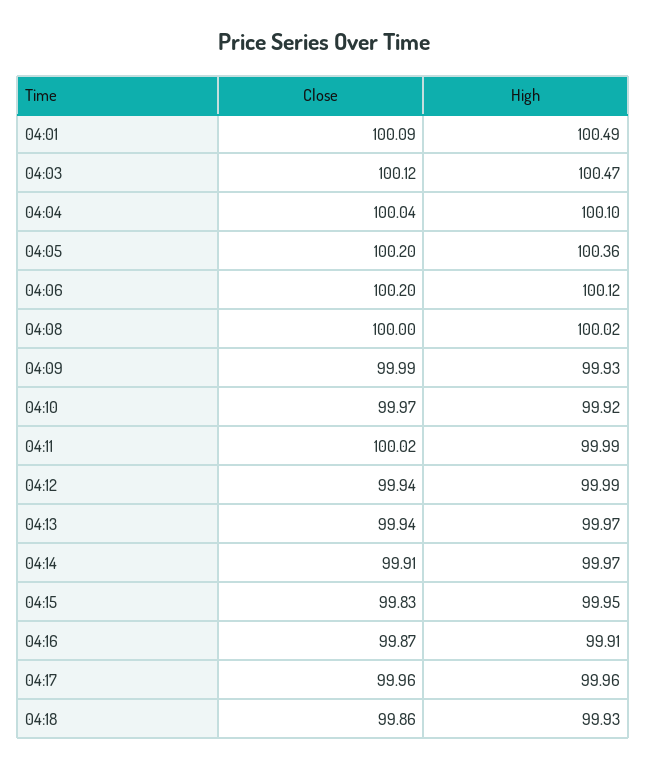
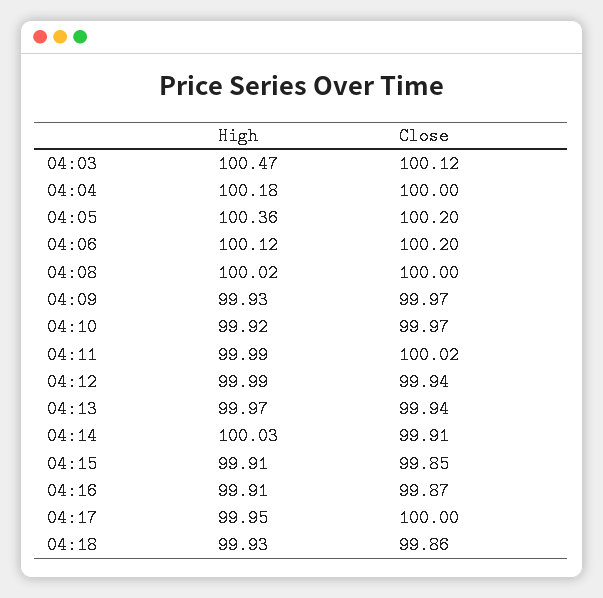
Close, 04:01: 100.09 -> none
High, 04:01: 100.49 -> none
Close, 04:04: 100.04 -> 100
High, 04:04: 100.1 -> 100.18
Close, 04:09: 99.99 -> 99.97
High, 04:14: 99.97 -> 100.03
Close, 04:15: 99.83 -> 99.85
High, 04:15: 99.95 -> 99.91
Close, 04:17: 99.96 -> 100
High, 04:17: 99.96 -> 99.95

